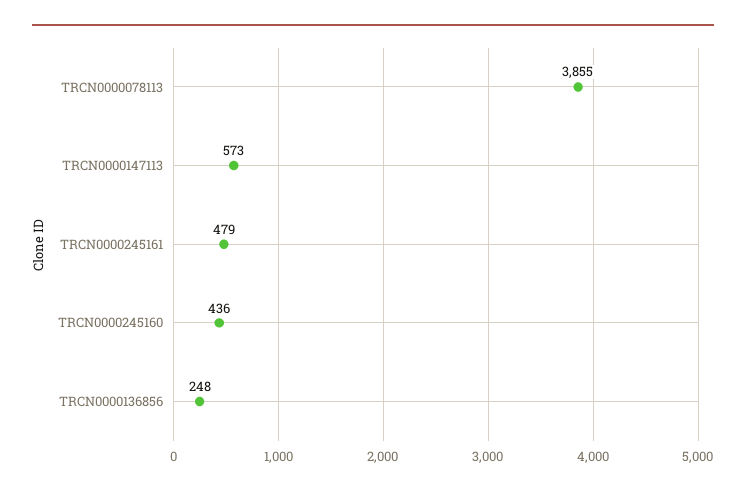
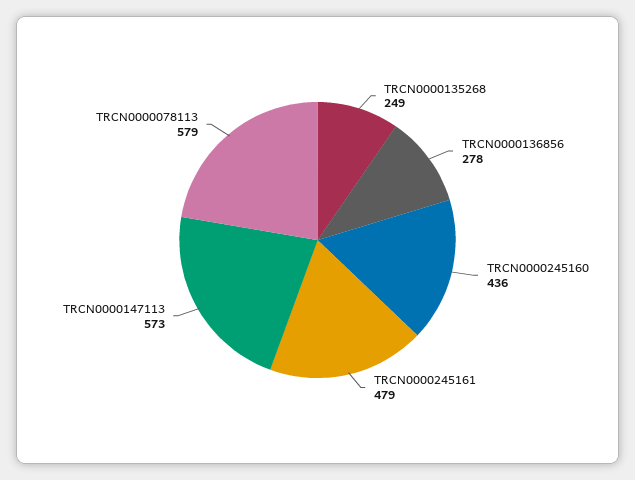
TRCN0000078113: 3855 -> 579
TRCN0000136856: 248 -> 278
TRCN0000135268: none -> 249

